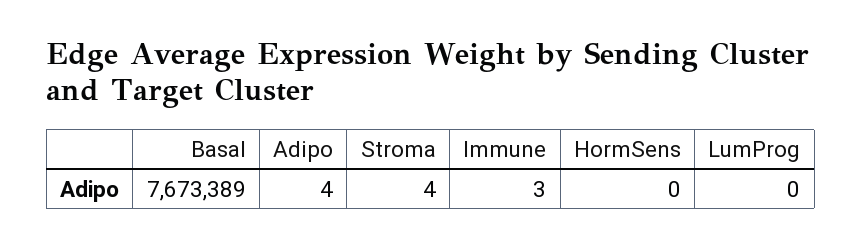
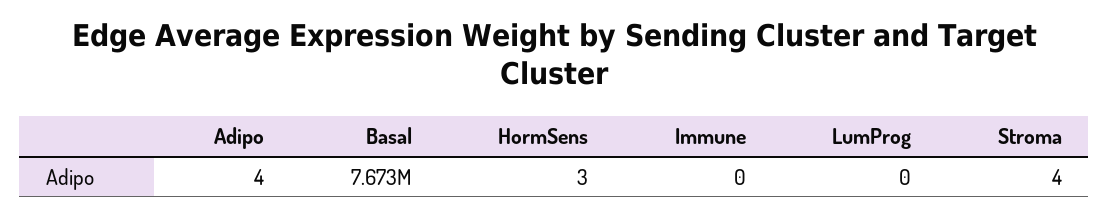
Immune: 3 -> 0
HormSens: 0 -> 3

